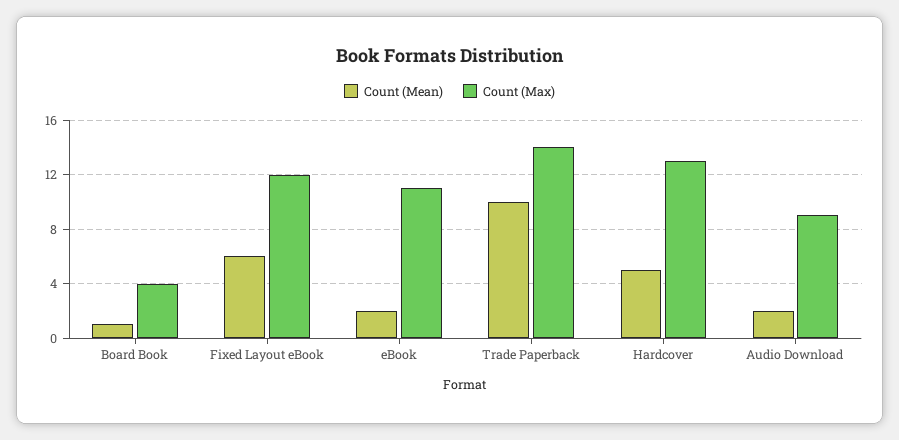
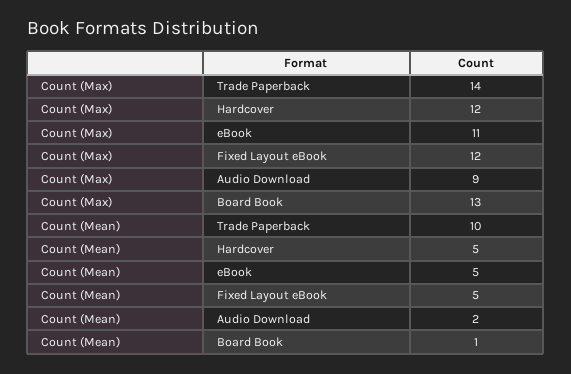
Count (Max), Board Book: 4 -> 13
Count (Mean), Fixed Layout eBook: 6 -> 5
Count (Mean), eBook: 2 -> 5
Count (Max), Hardcover: 13 -> 12

